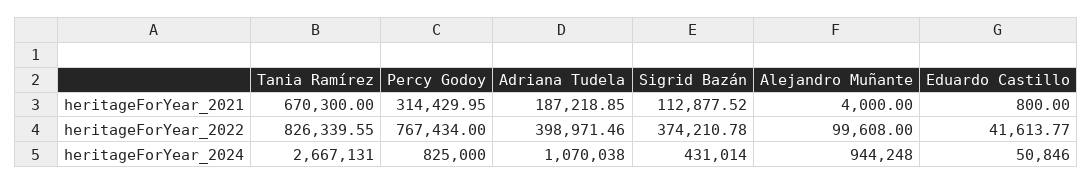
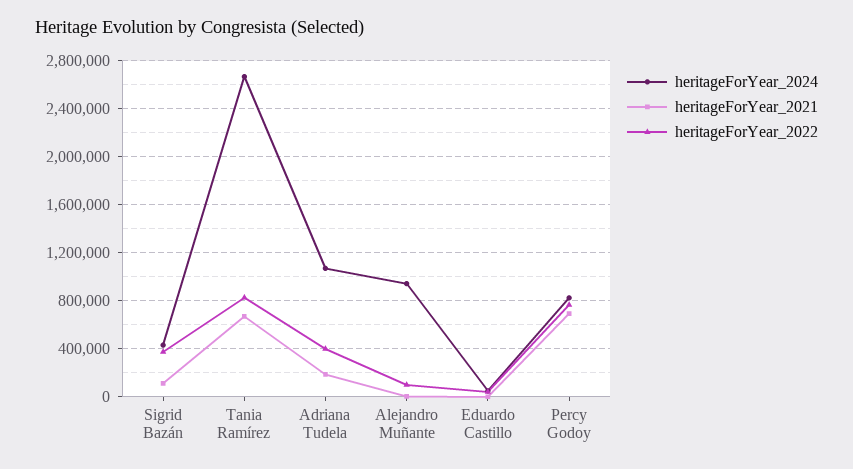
heritageForYear_2021, Percy Godoy: 314429.95 -> 700000

